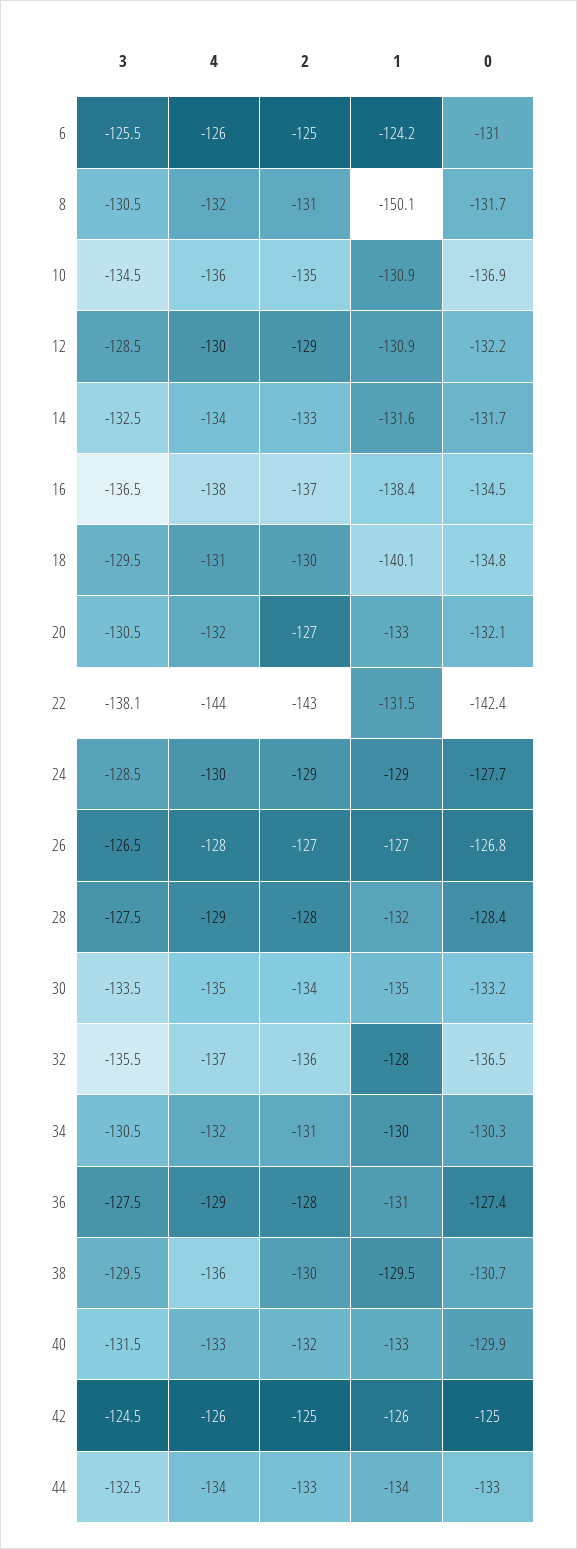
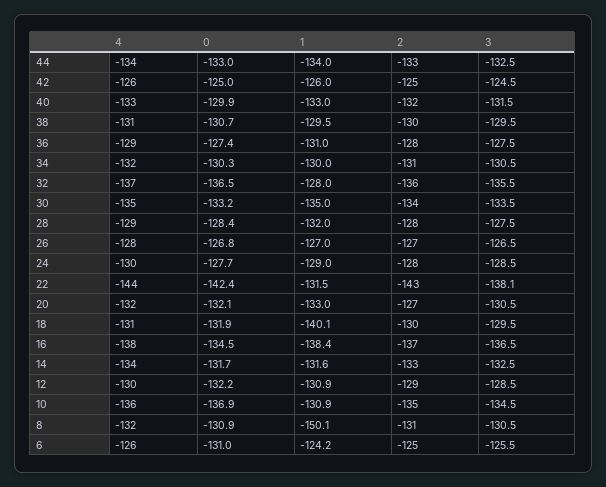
0, 8: -131.7 -> -130.9
0, 18: -134.8 -> -131.9
2, 24: -129 -> -128
4, 38: -136 -> -131

